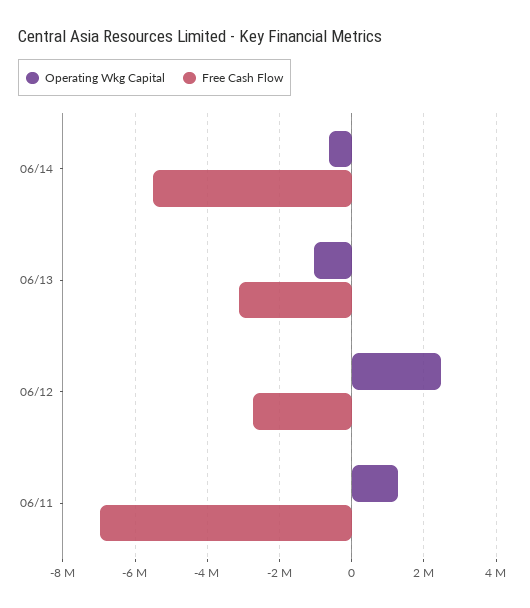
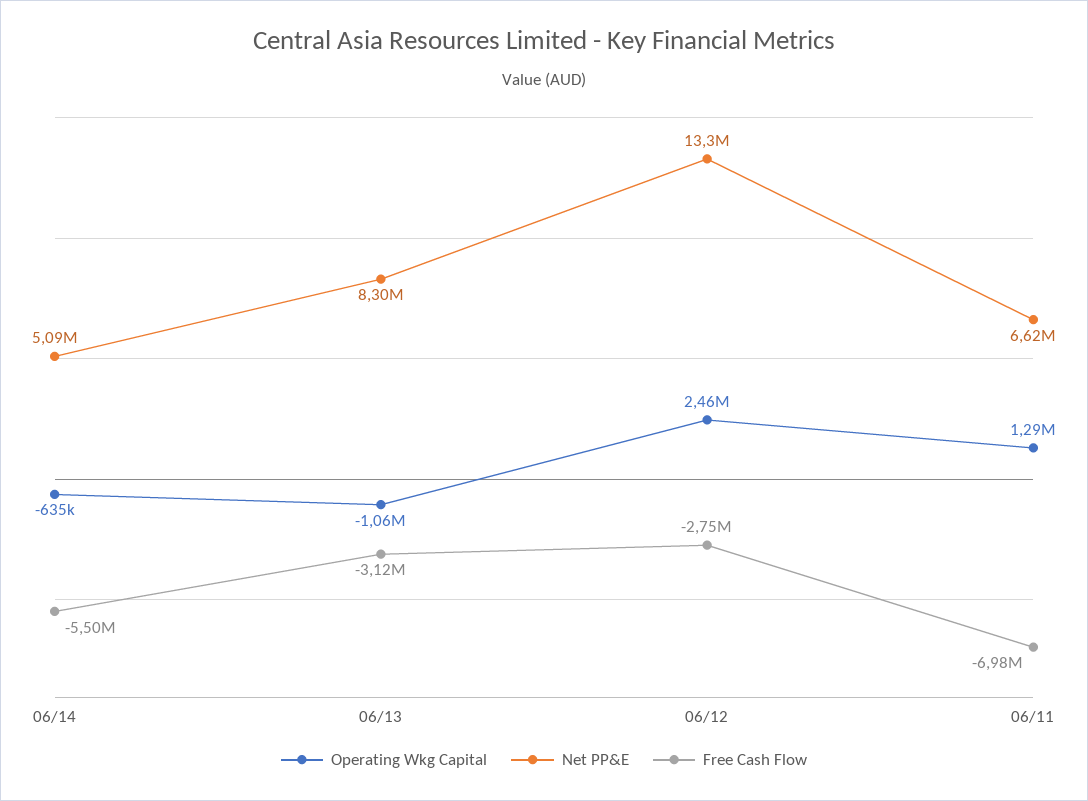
Net PP&E, 06/14: none -> 5090000
Net PP&E, 06/13: none -> 8300000
Net PP&E, 06/12: none -> 13300000
Net PP&E, 06/11: none -> 6620000

